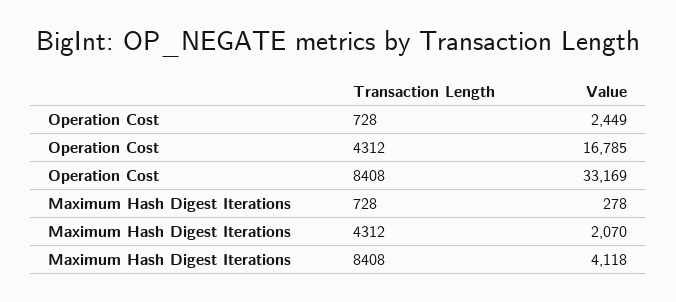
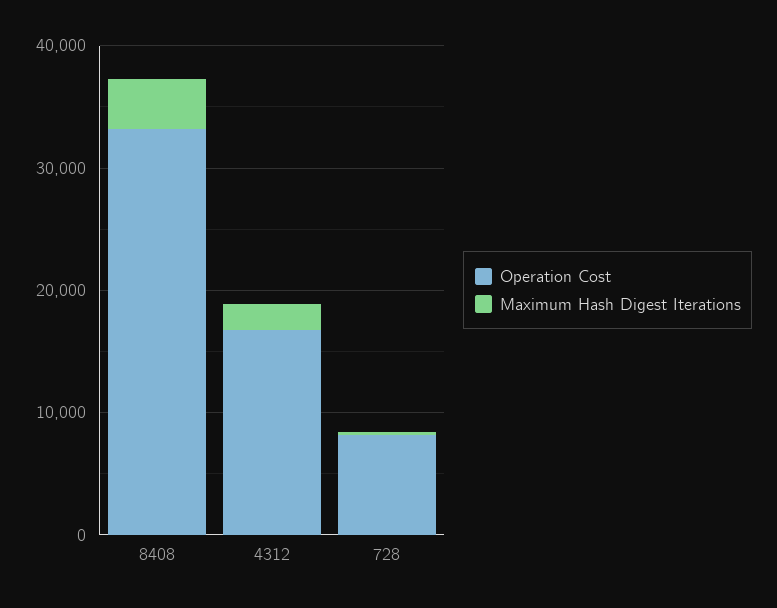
Operation Cost, 728: 2449 -> 8000

